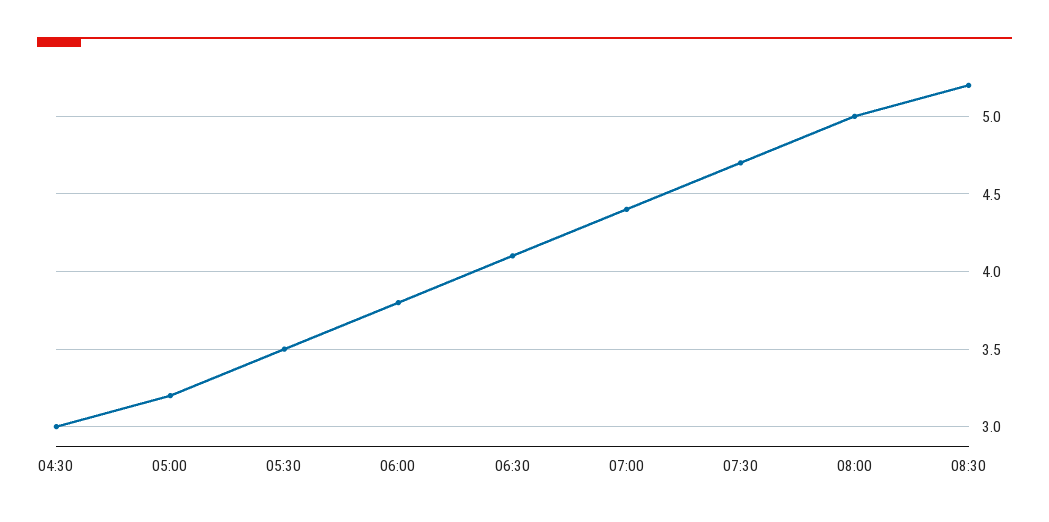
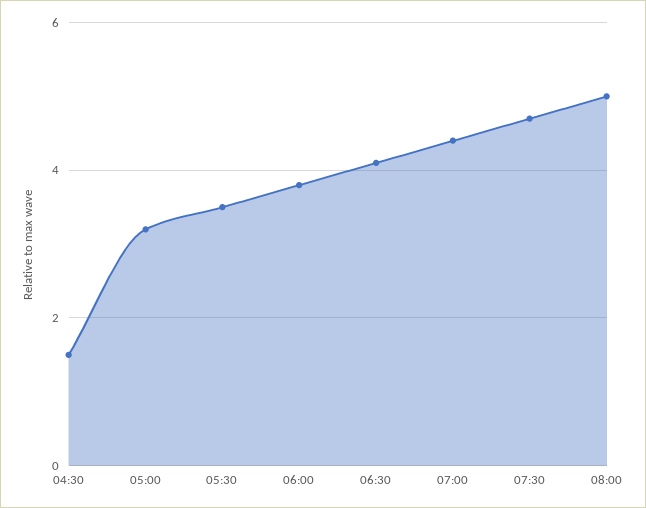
04:30: 3 -> 1.5
08:30: 5.2 -> none

